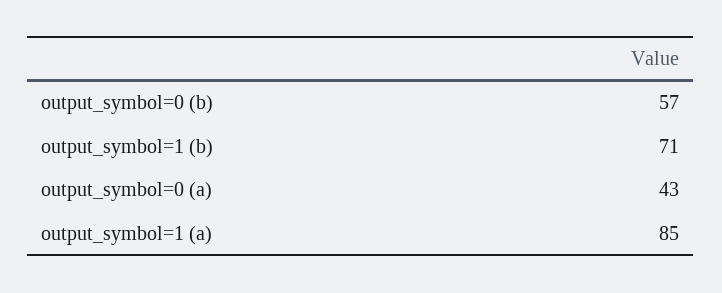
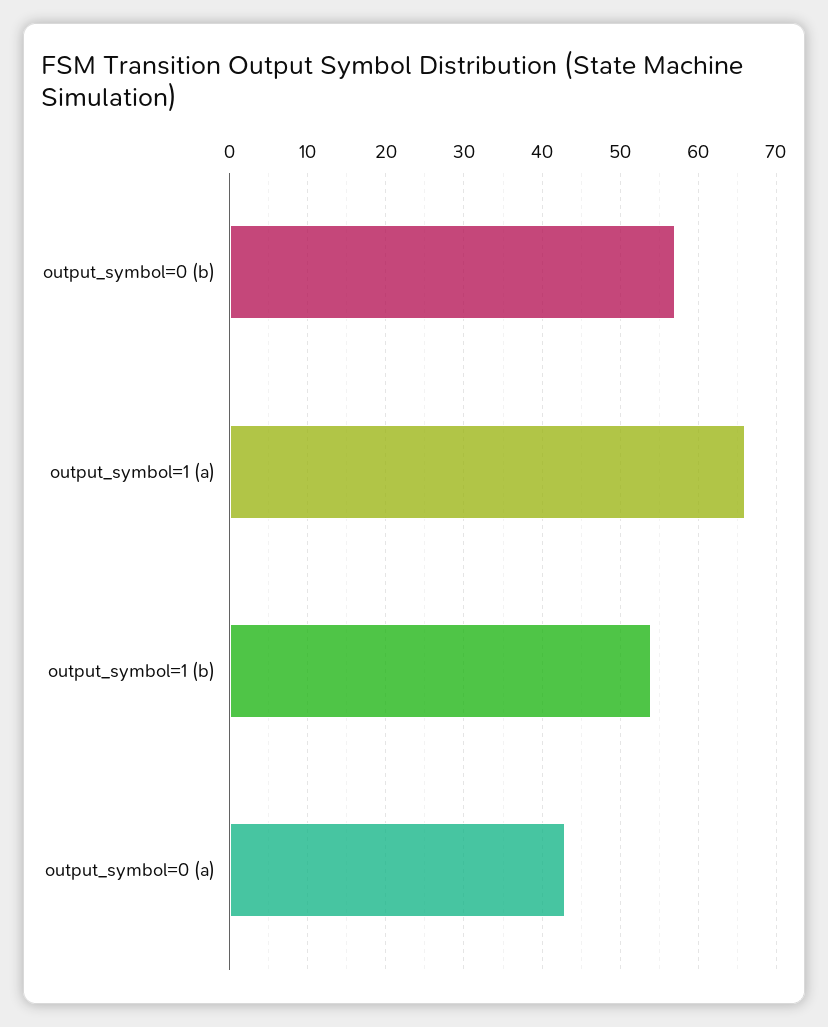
output_symbol=1 (b): 71 -> 54
output_symbol=1 (a): 85 -> 66

